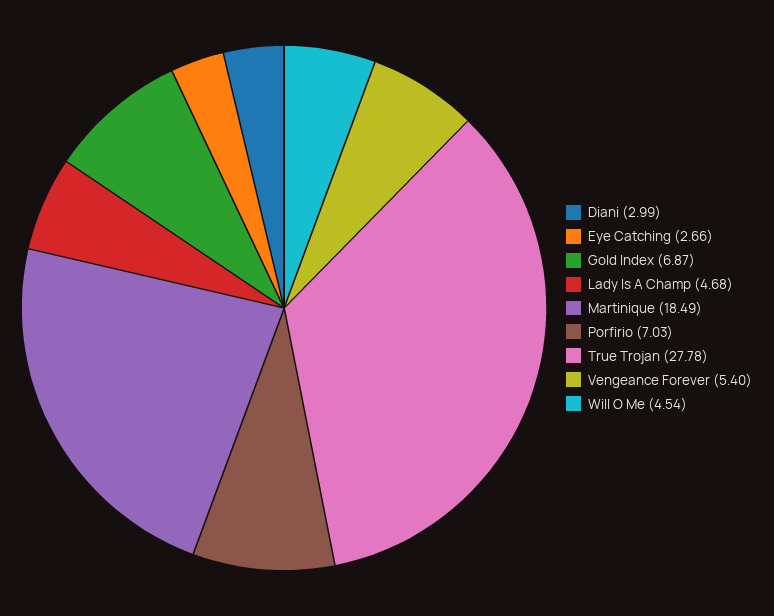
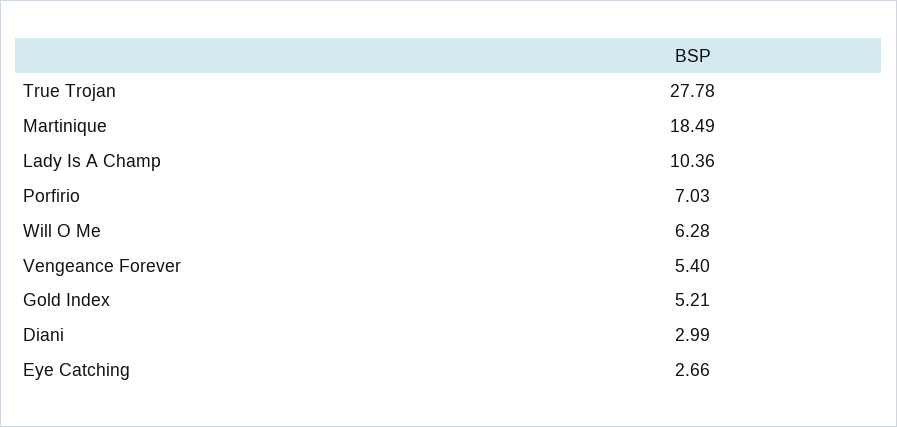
Gold Index: 6.87 -> 5.21
Lady Is A Champ: 4.68 -> 10.36
Will O Me: 4.54 -> 6.28

